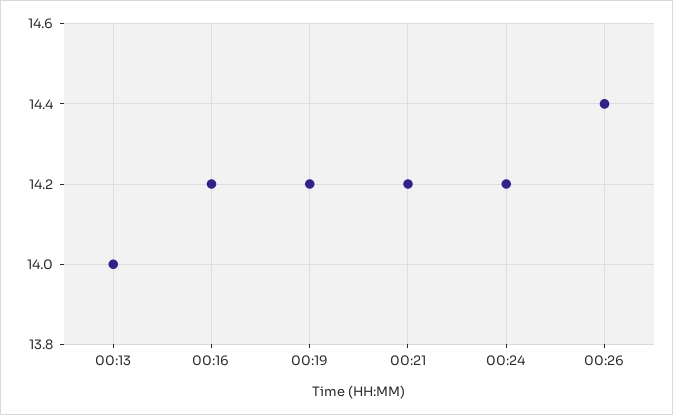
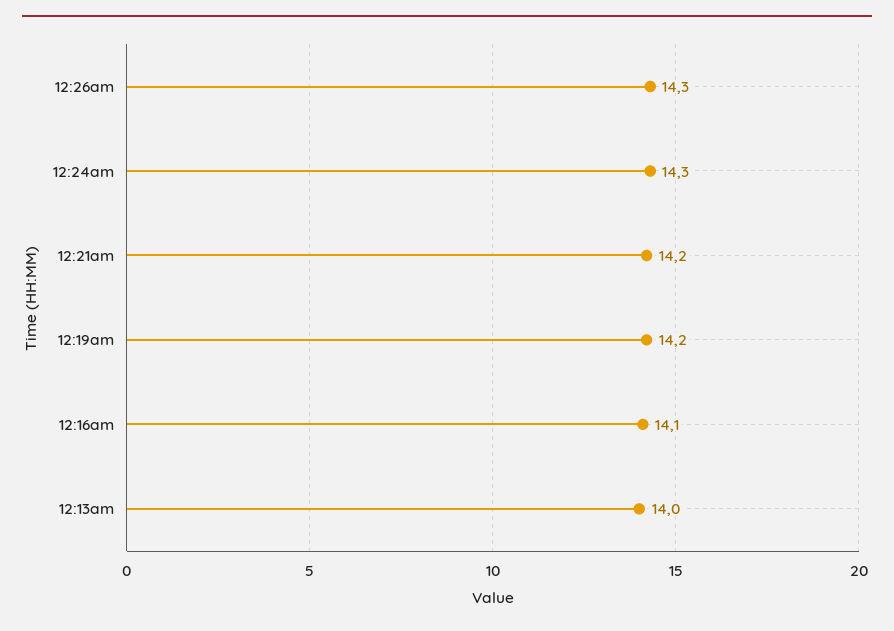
00:16: 14.2 -> 14.1
00:24: 14.2 -> 14.3
00:26: 14.4 -> 14.3

